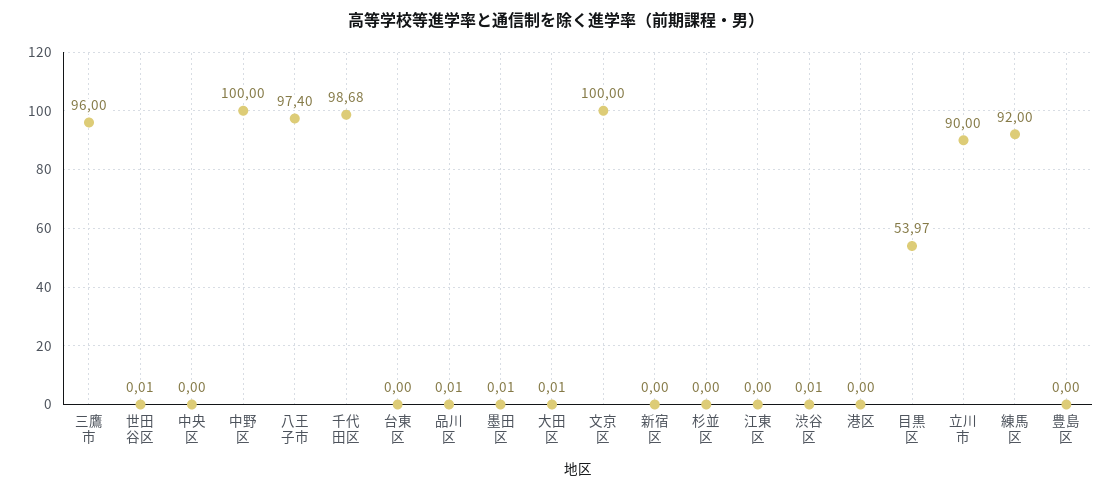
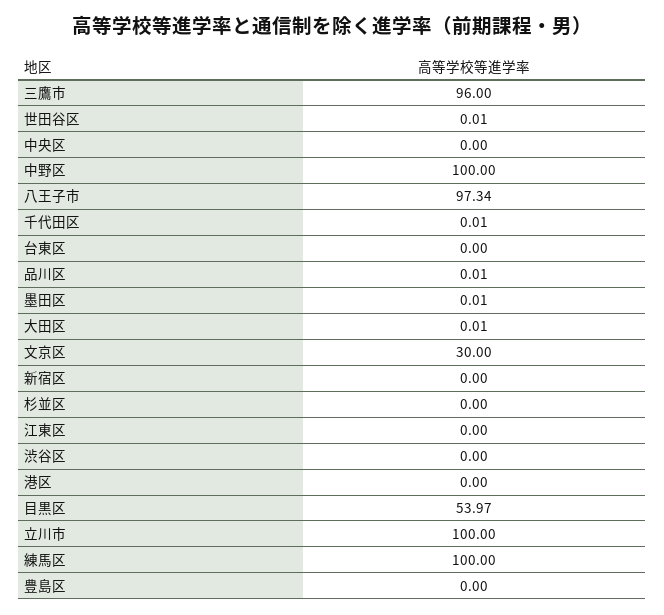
八王子市: 97.4 -> 97.34
千代田区: 98.68 -> 0.01
文京区: 100 -> 30
渋谷区: 0.01 -> 0
立川市: 90 -> 100
練馬区: 92 -> 100

